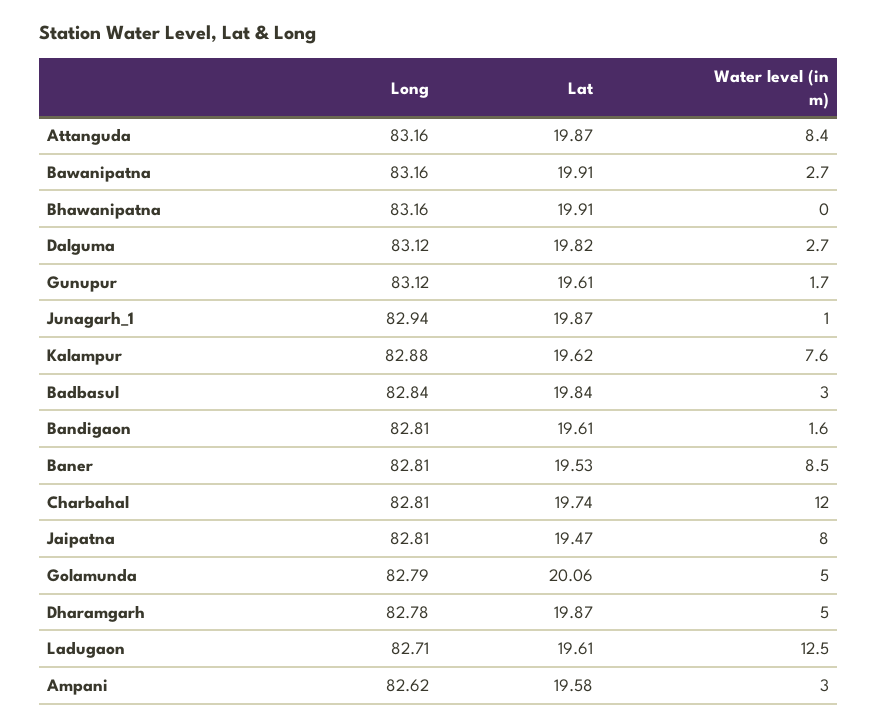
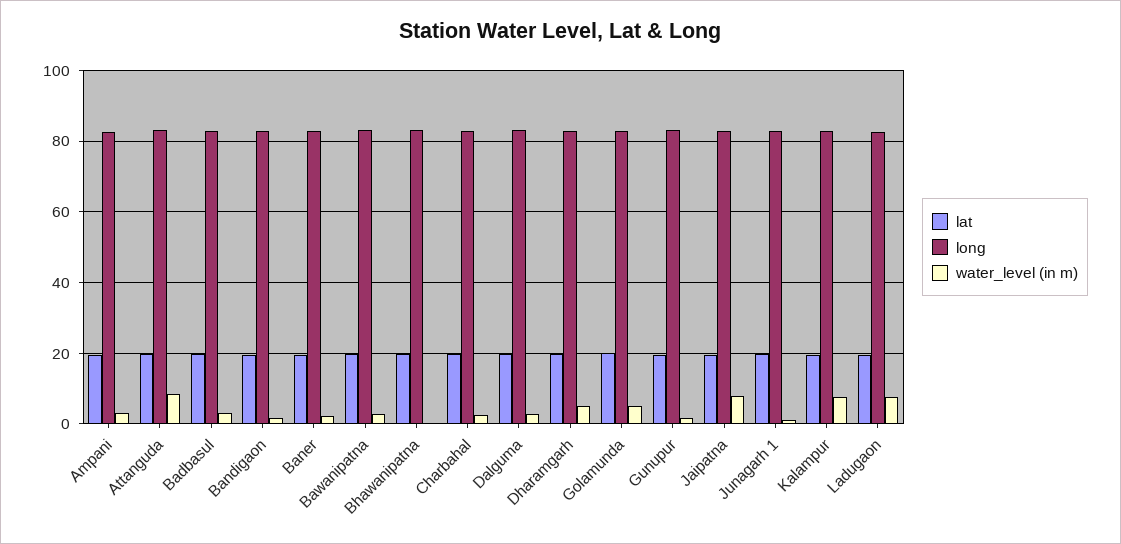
Water level (in m), Baner: 8.5 -> 2
Water level (in m), Charbahal: 12 -> 2
Water level (in m), Ladugaon: 12.5 -> 8

